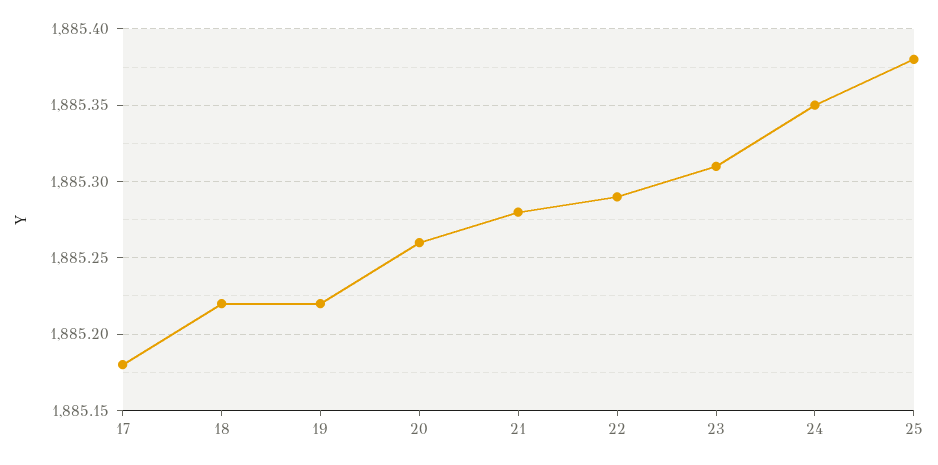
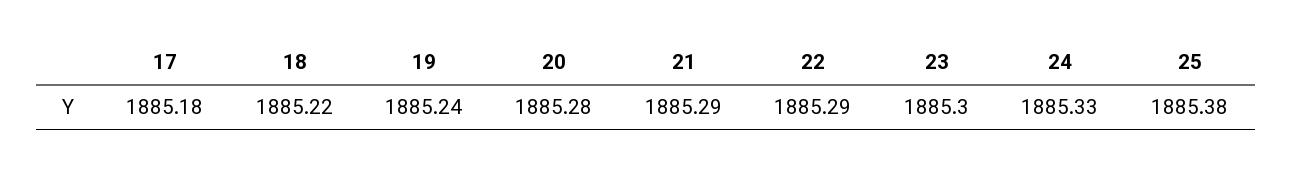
19: 1885.22 -> 1885.24
20: 1885.26 -> 1885.28
21: 1885.28 -> 1885.29
23: 1885.31 -> 1885.3
24: 1885.35 -> 1885.33

